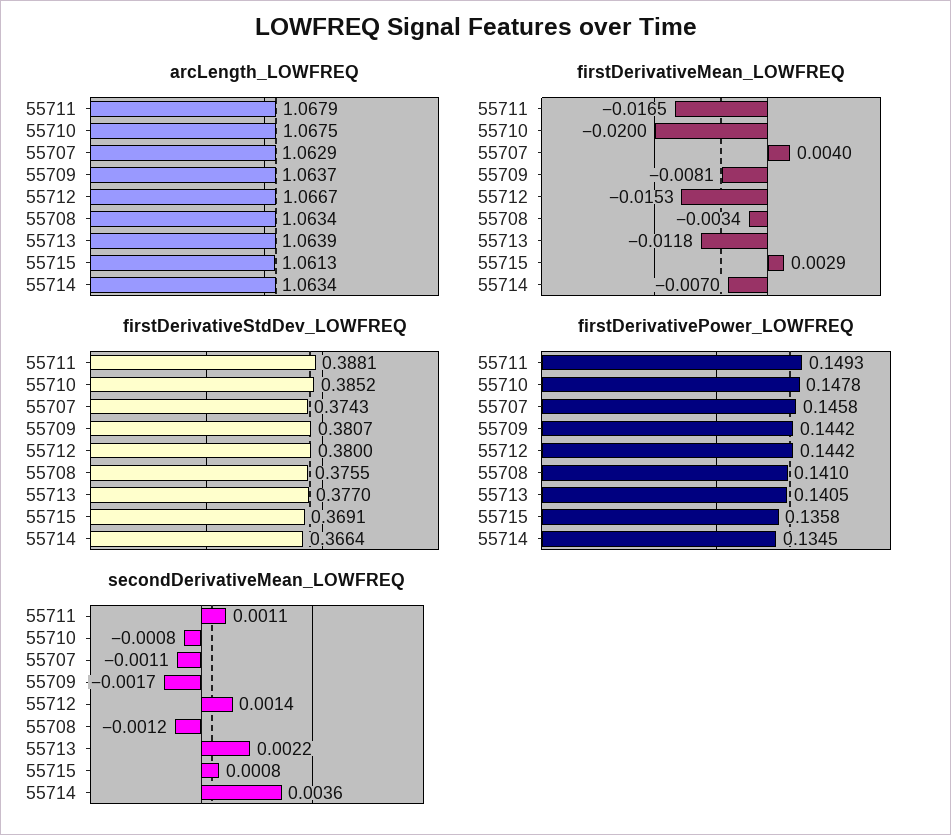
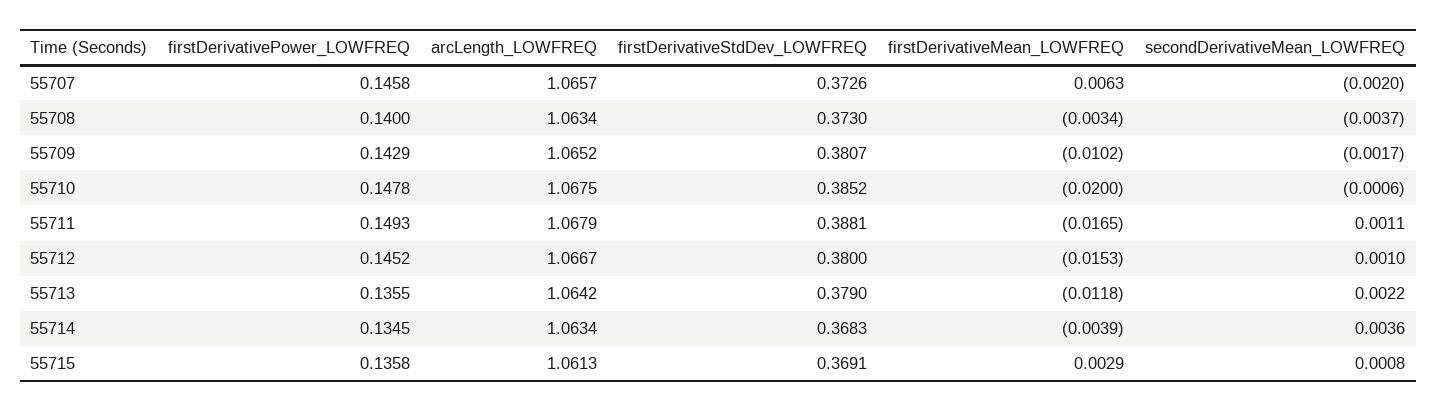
arcLength_LOWFREQ, 55707: 1.0629 -> 1.0657
arcLength_LOWFREQ, 55709: 1.0637 -> 1.0652
arcLength_LOWFREQ, 55713: 1.0639 -> 1.0642
firstDerivativeMean_LOWFREQ, 55707: 0.004 -> 0.0063
firstDerivativeMean_LOWFREQ, 55709: -0.0081 -> -0.0102
firstDerivativeMean_LOWFREQ, 55714: -0.007 -> -0.0039
firstDerivativeStdDev_LOWFREQ, 55707: 0.3743 -> 0.3726
firstDerivativeStdDev_LOWFREQ, 55708: 0.3755 -> 0.373
firstDerivativeStdDev_LOWFREQ, 55713: 0.377 -> 0.379
firstDerivativeStdDev_LOWFREQ, 55714: 0.3664 -> 0.3683
firstDerivativePower_LOWFREQ, 55709: 0.1442 -> 0.1429
firstDerivativePower_LOWFREQ, 55712: 0.1442 -> 0.1452
firstDerivativePower_LOWFREQ, 55708: 0.141 -> 0.14
firstDerivativePower_LOWFREQ, 55713: 0.1405 -> 0.1355
secondDerivativeMean_LOWFREQ, 55710: -0.0008 -> -0.0006
secondDerivativeMean_LOWFREQ, 55707: -0.0011 -> -0.002
secondDerivativeMean_LOWFREQ, 55712: 0.0014 -> 0.001
secondDerivativeMean_LOWFREQ, 55708: -0.0012 -> -0.0037

